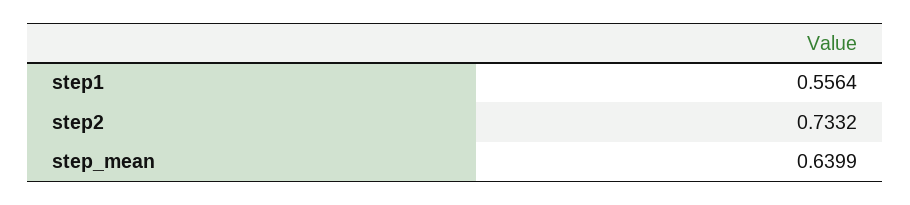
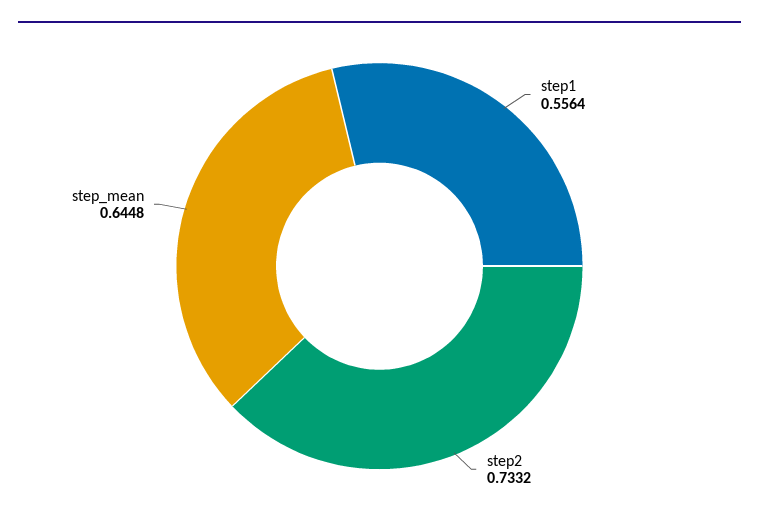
step_mean: 0.6399 -> 0.6448

